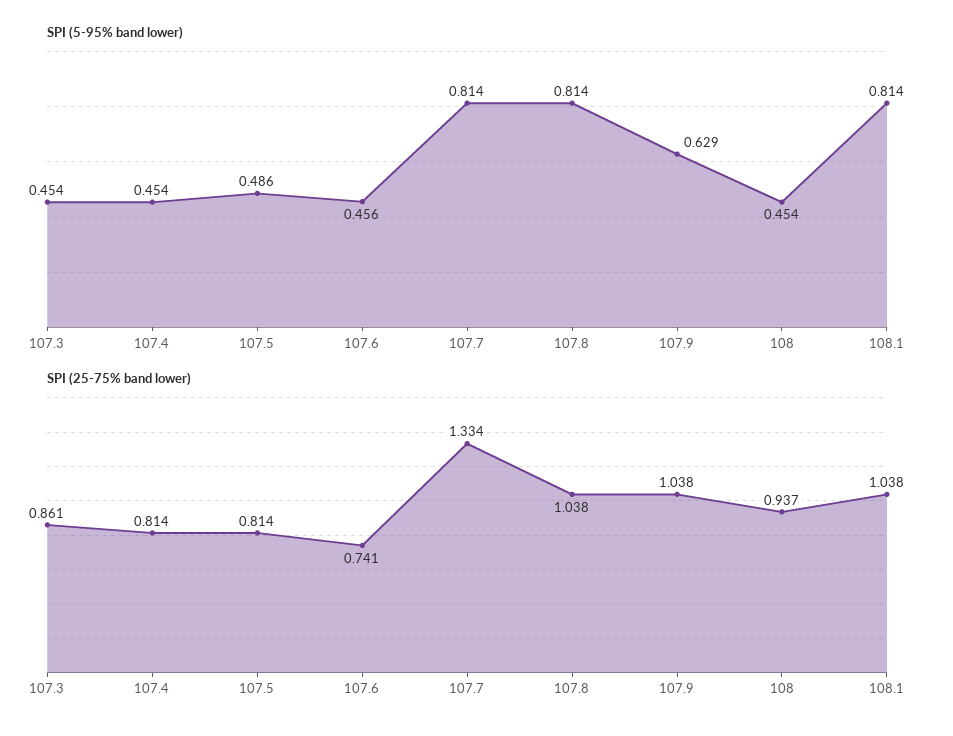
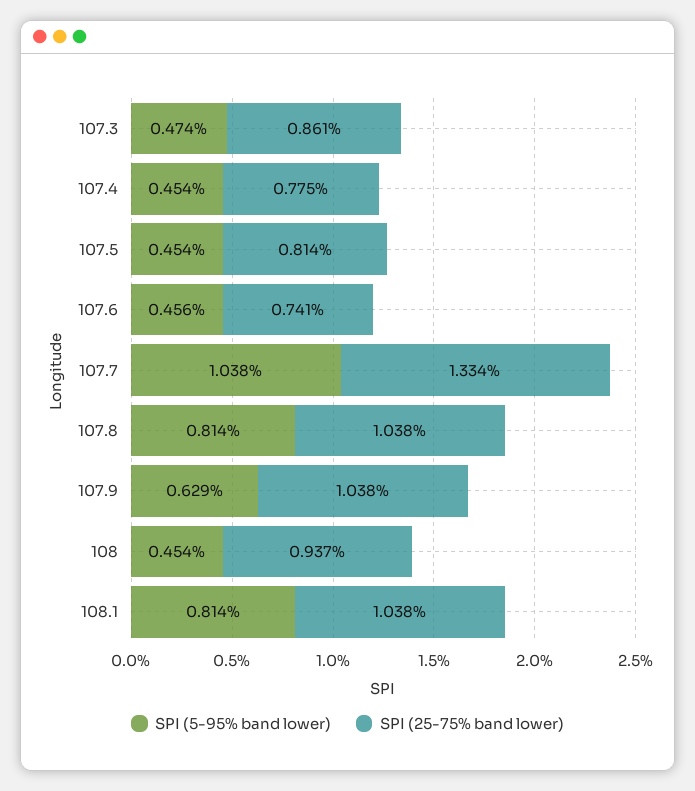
SPI (5-95% band lower), 107.3: 0.454 -> 0.474
SPI (5-95% band lower), 107.5: 0.486 -> 0.454
SPI (5-95% band lower), 107.7: 0.814 -> 1.038
SPI (25-75% band lower), 107.4: 0.814 -> 0.775

